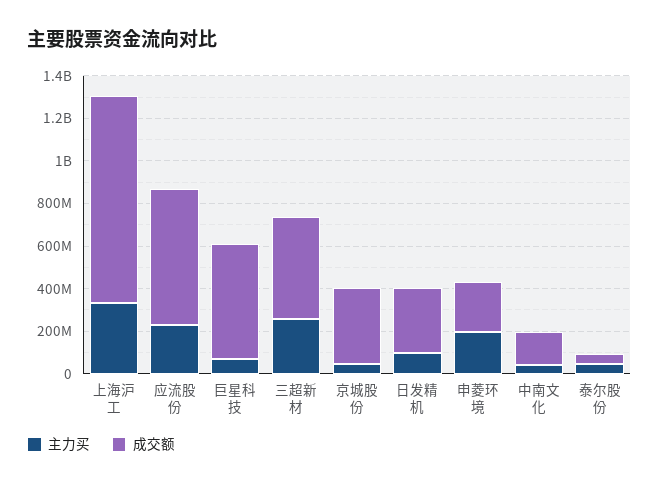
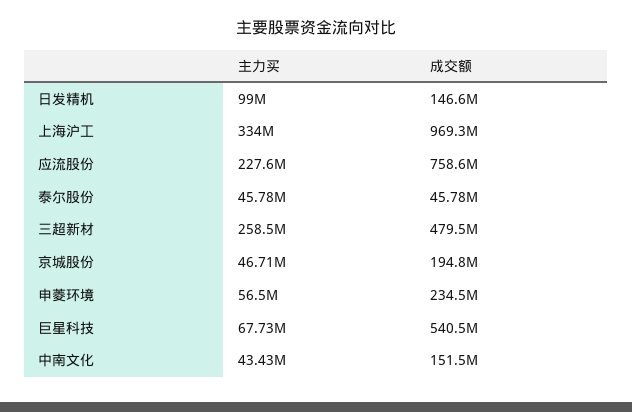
成交额, 应流股份: 650000000 -> 758600000
成交额, 京城股份: 350000000 -> 194800000
成交额, 日发精机: 300000000 -> 146600000
主力买, 申菱环境: 200000000 -> 56500000

